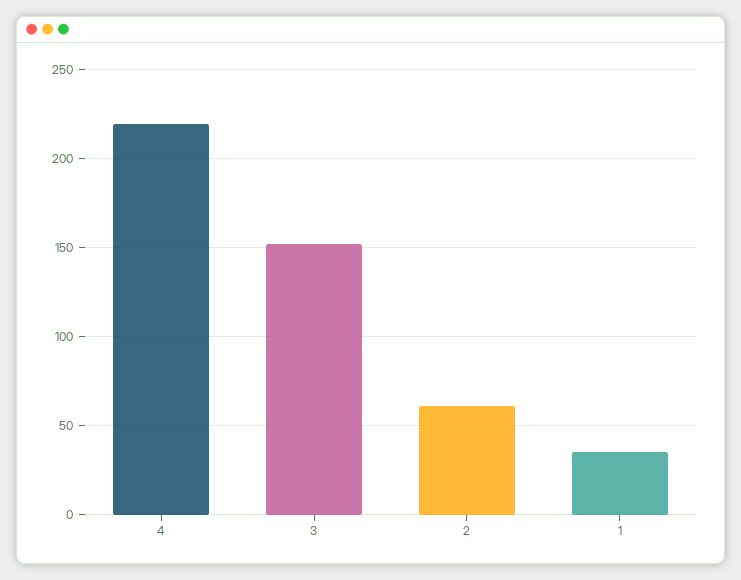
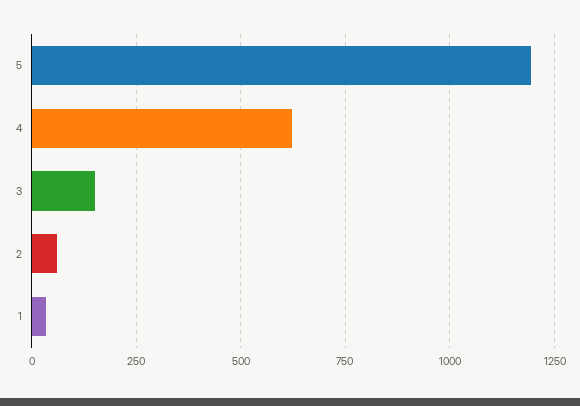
4: 220 -> 625
5: none -> 1200

